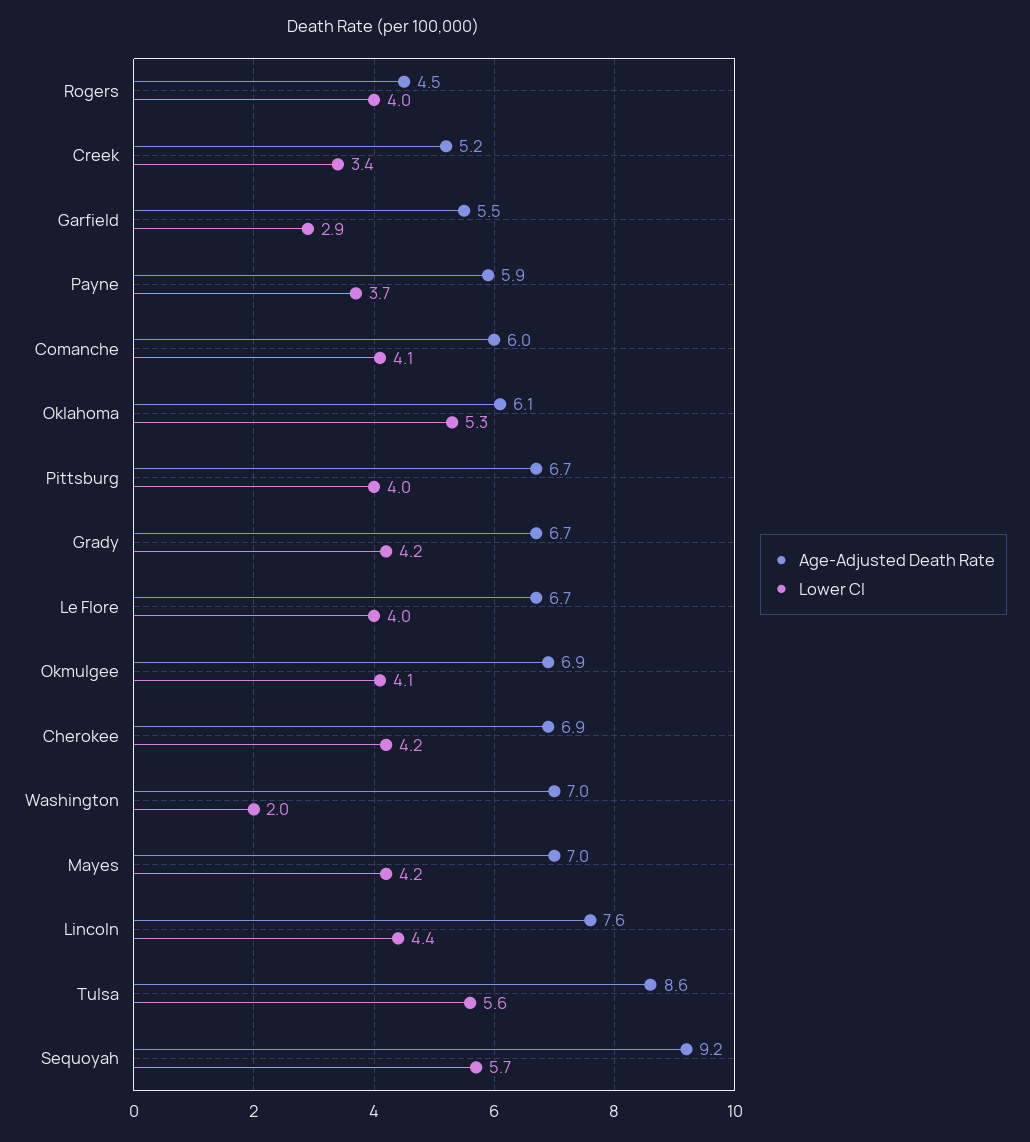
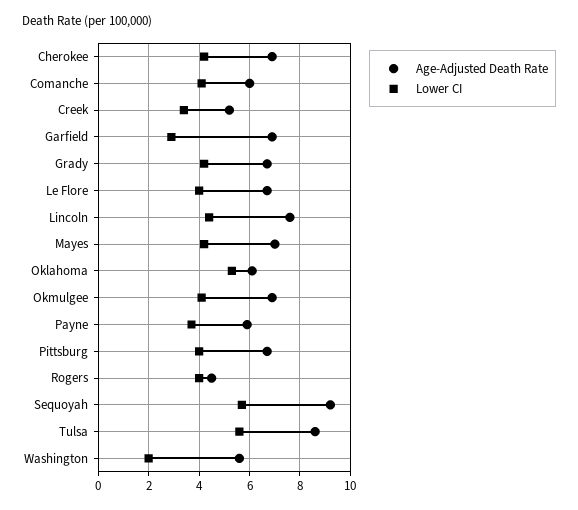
Age-Adjusted Death Rate, Garfield: 5.5 -> 7
Age-Adjusted Death Rate, Washington: 7 -> 5.5

